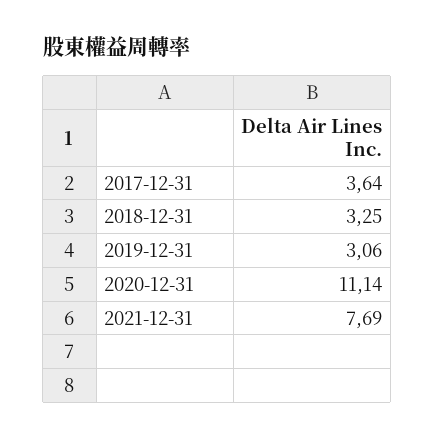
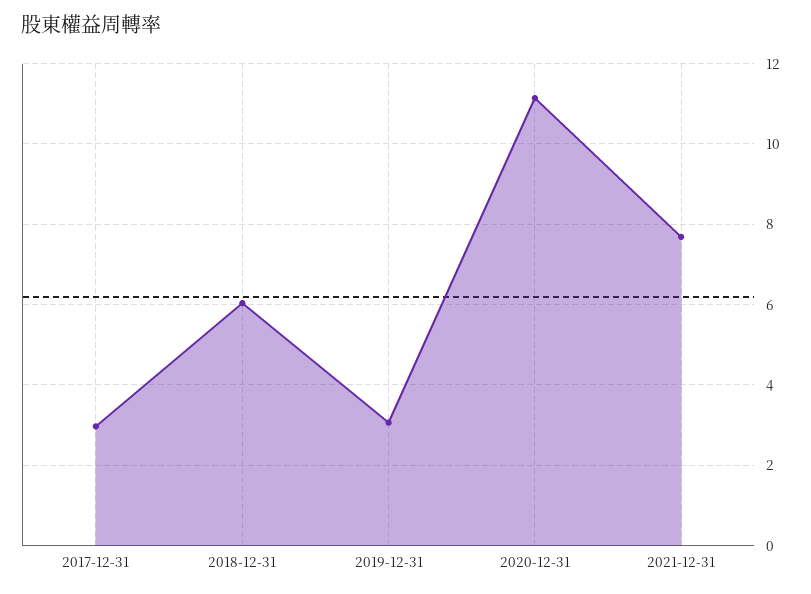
2017-12-31: 3.64 -> 3
2018-12-31: 3.25 -> 6

